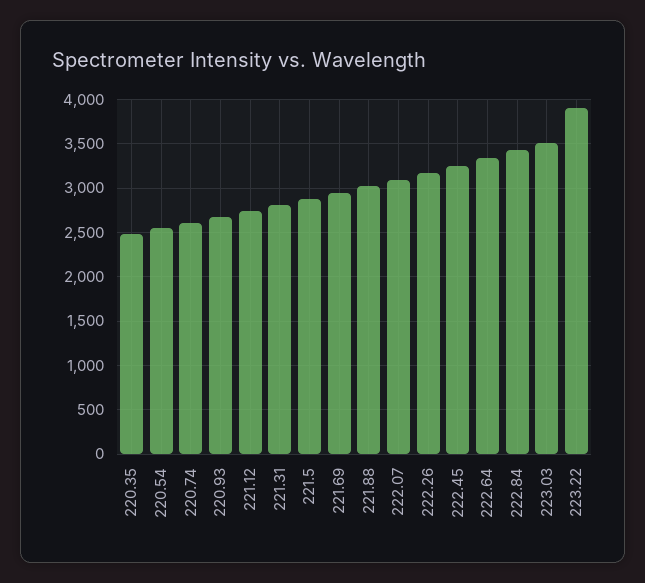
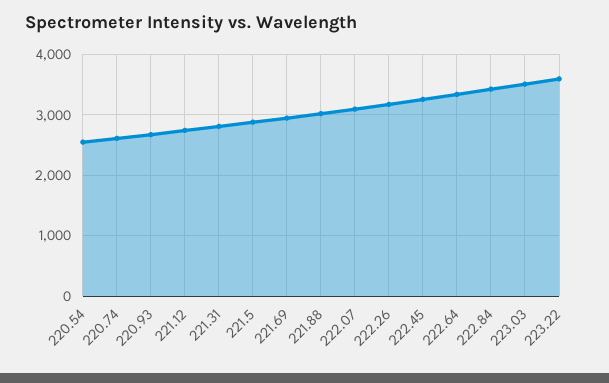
220.35: 2500 -> none
223.22: 3900 -> 3600

